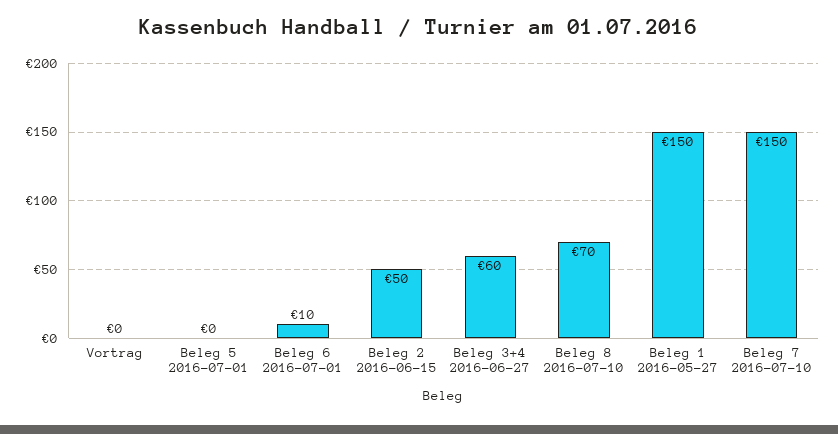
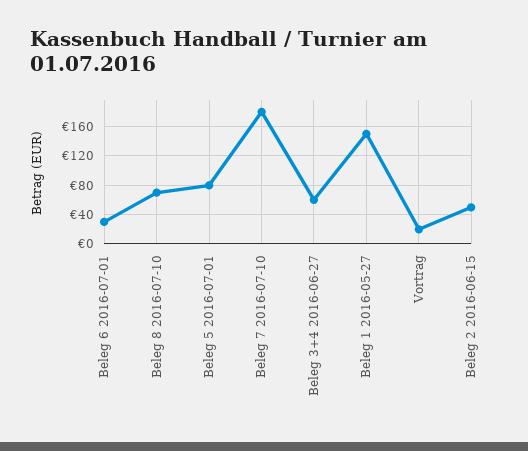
Vortrag: 0 -> 20
Beleg 5 2016-07-01: 0 -> 80
Beleg 6 2016-07-01: 10 -> 30
Beleg 7 2016-07-10: 150 -> 180

